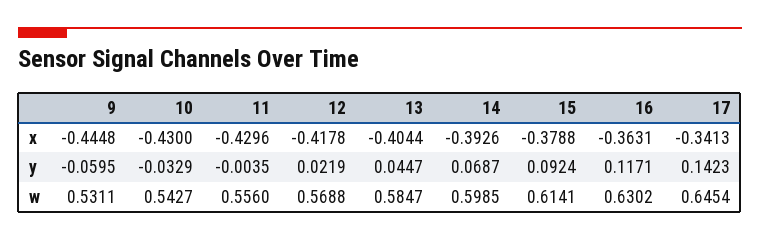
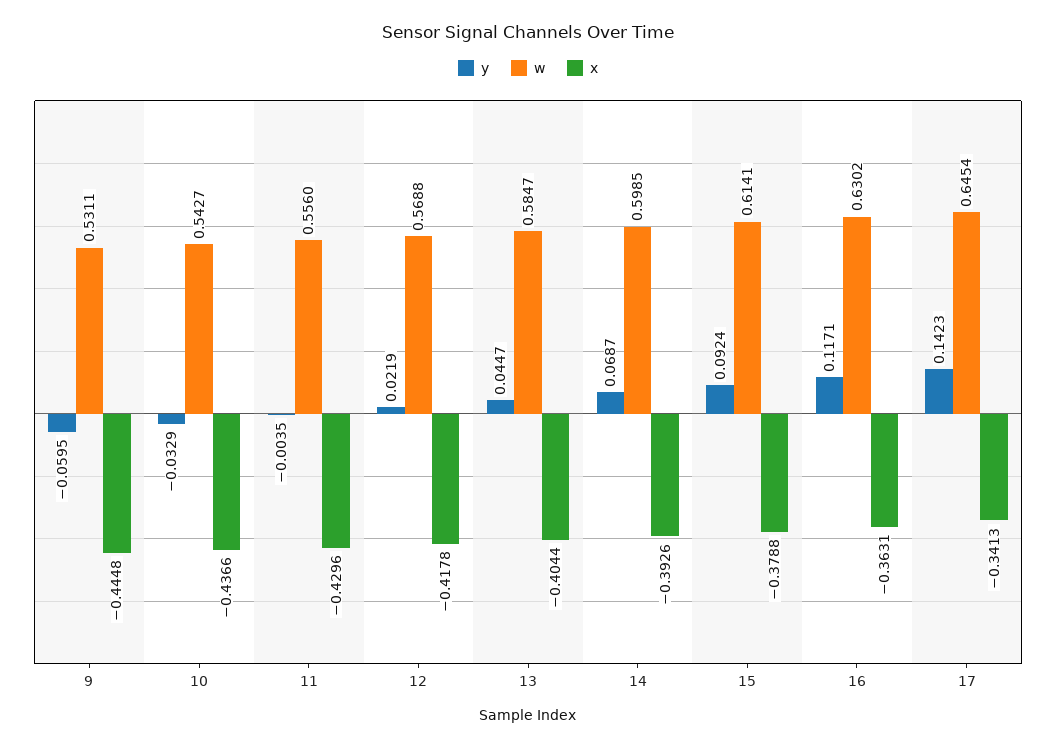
x, 10: -0.43 -> -0.4366

